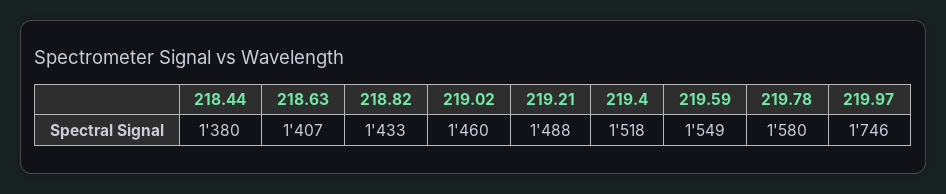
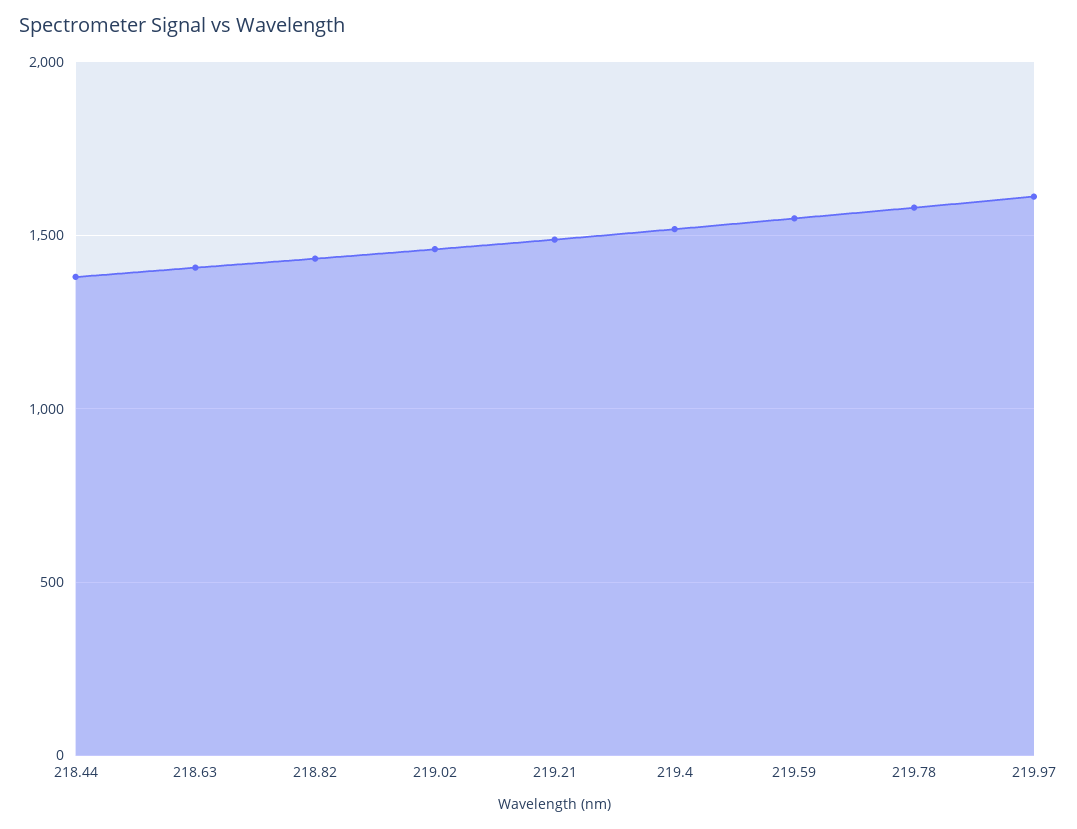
219.97: 1746 -> 1600

